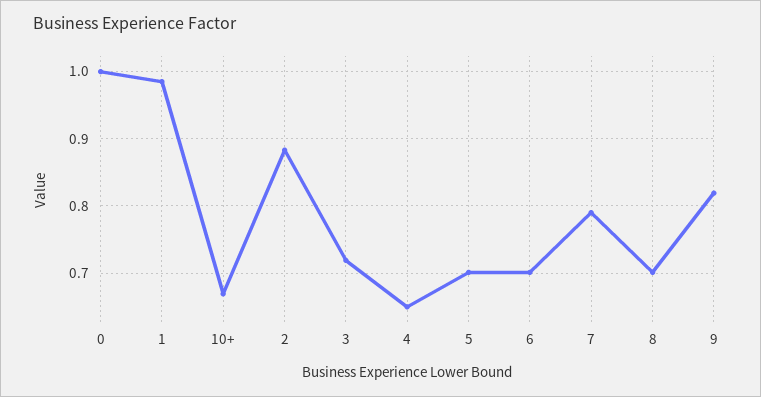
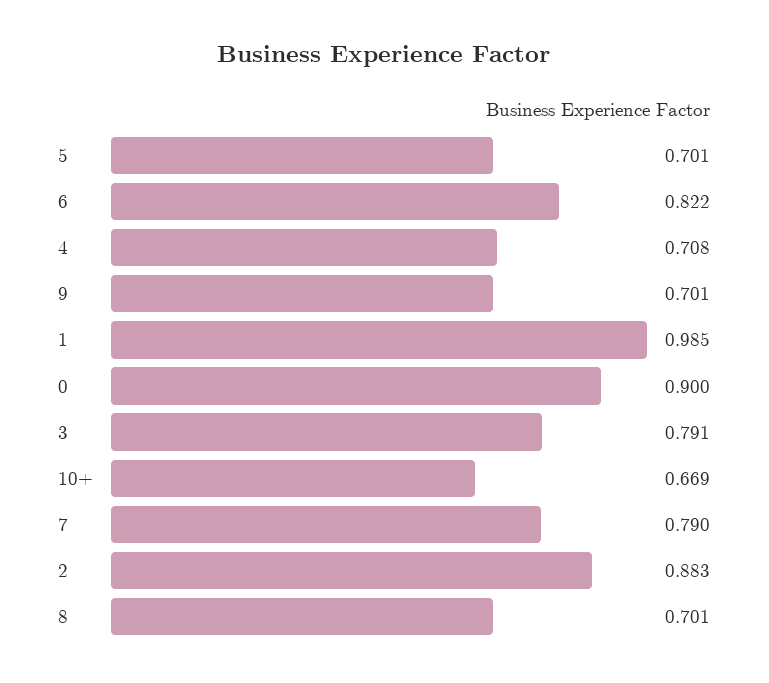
0: 1 -> 0.9
3: 0.72 -> 0.791
4: 0.65 -> 0.708
6: 0.7 -> 0.822
9: 0.82 -> 0.701

